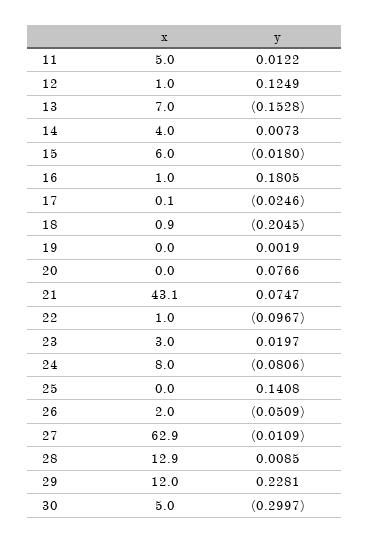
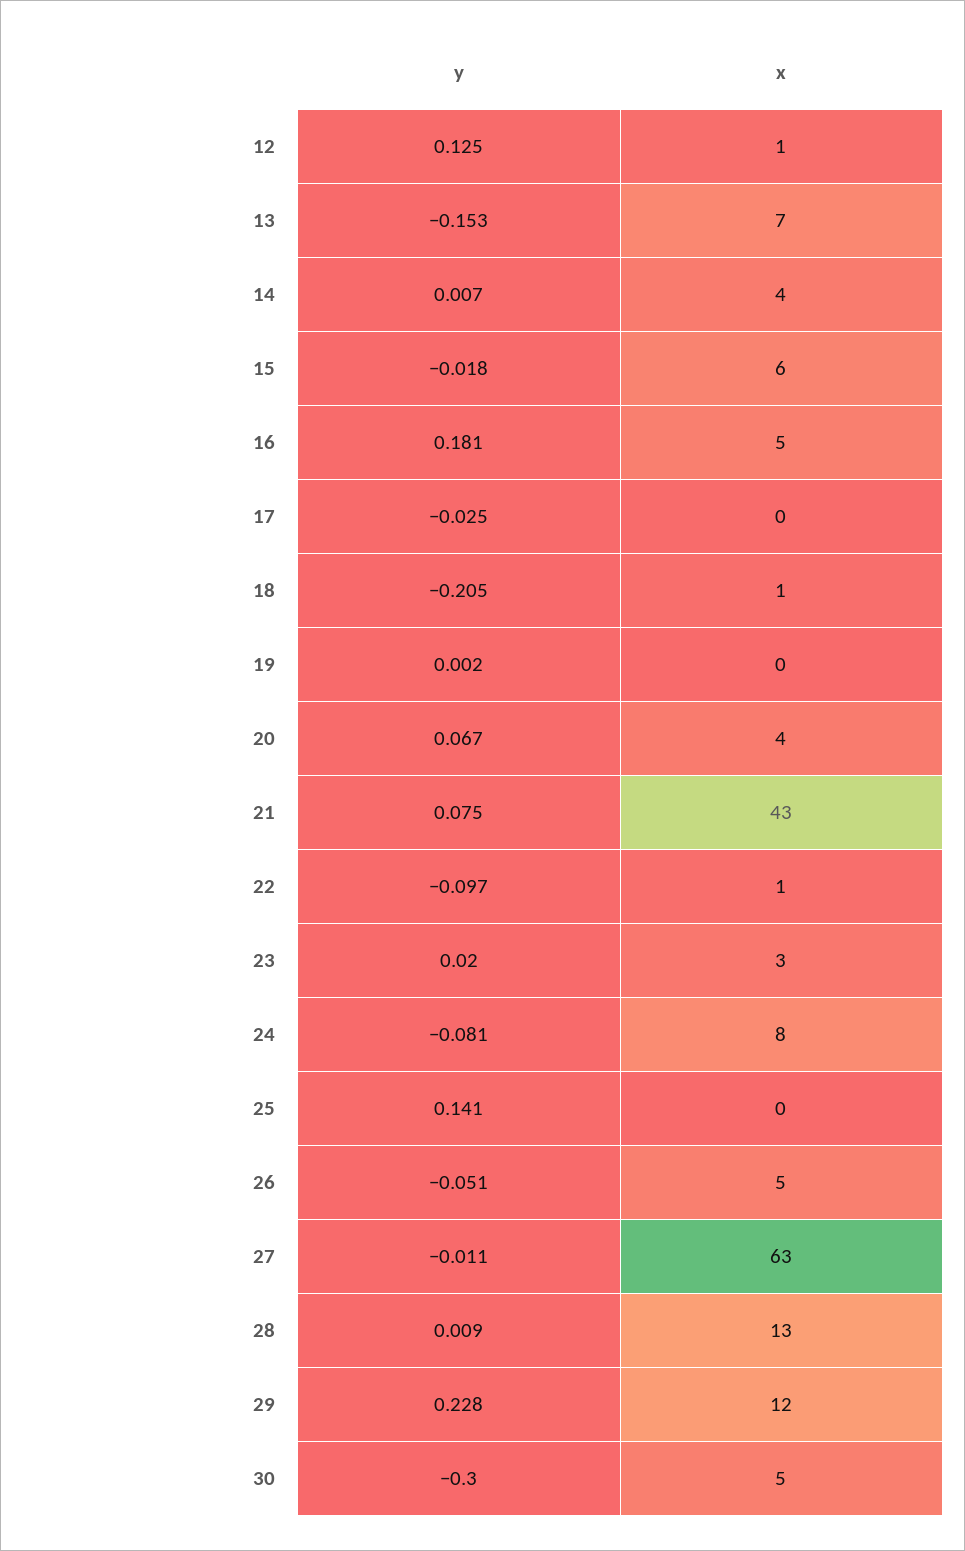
x, 11: 5 -> none
y, 11: 0.0122 -> none
x, 16: 1 -> 5
x, 20: 0 -> 4
y, 20: 0.0766 -> 0.067
x, 26: 2 -> 5

